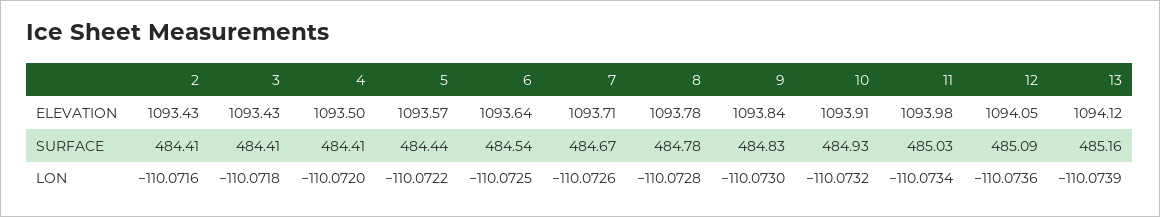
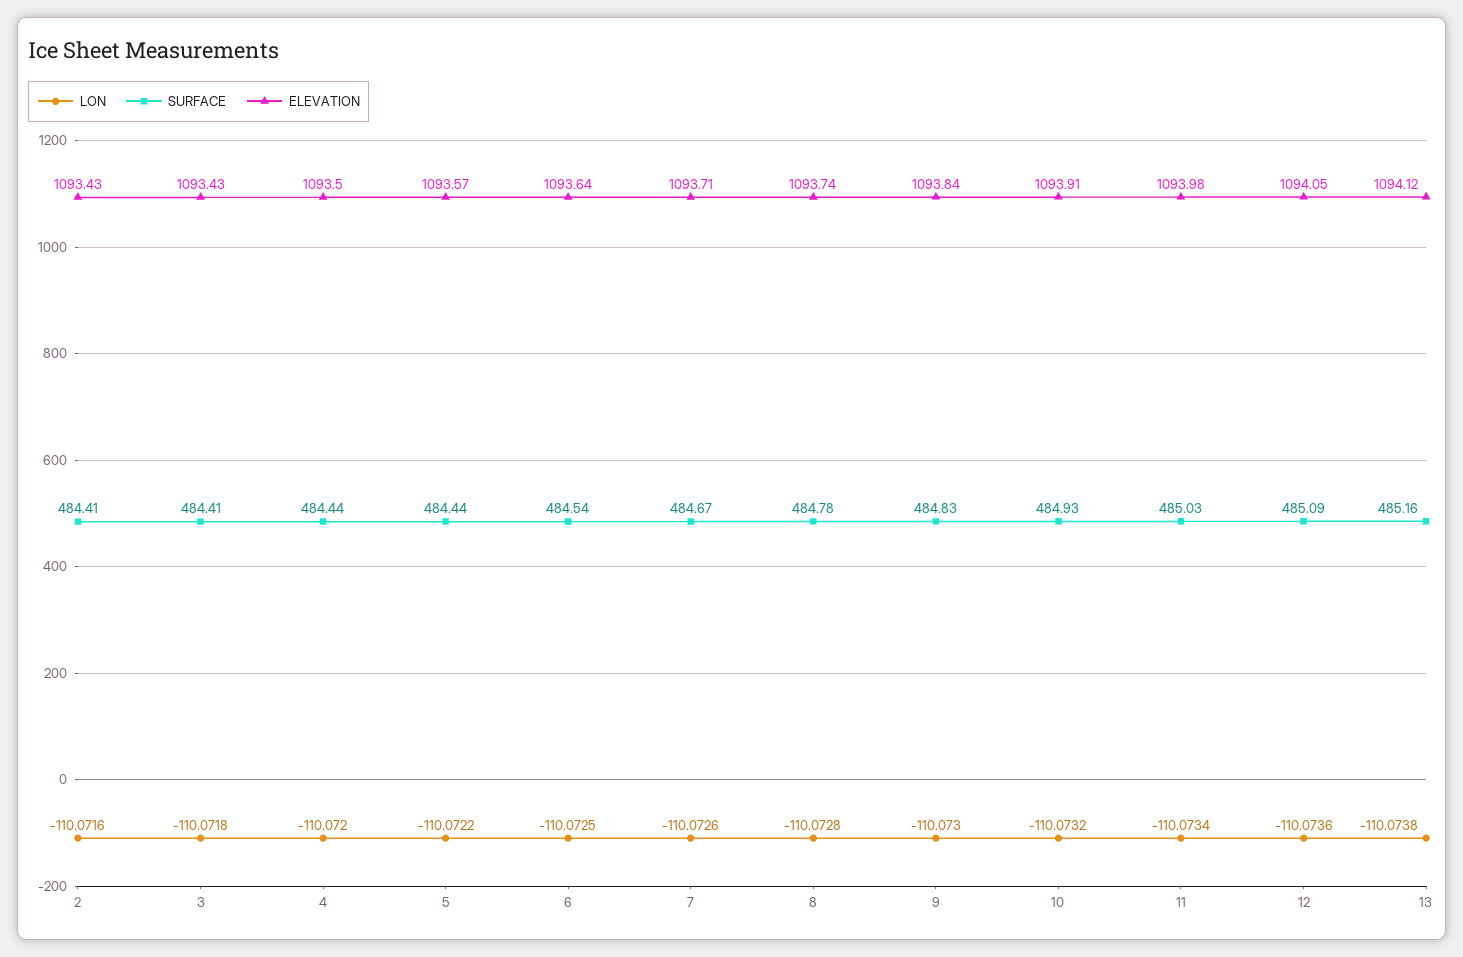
ELEVATION, 8: 1093.78 -> 1093.74
SURFACE, 4: 484.41 -> 484.44
LON, 13: -110.0739 -> -110.0738

